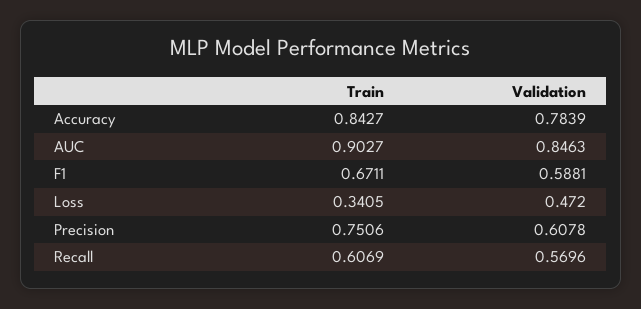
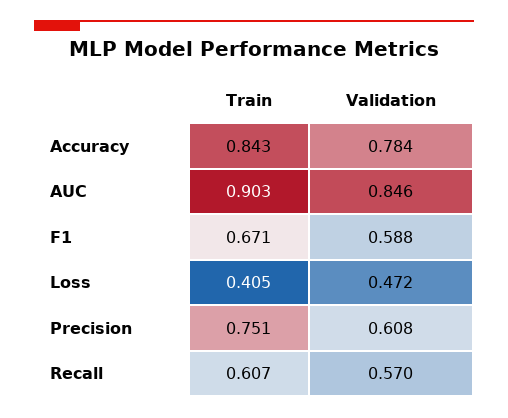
Train, Loss: 0.3405 -> 0.405

